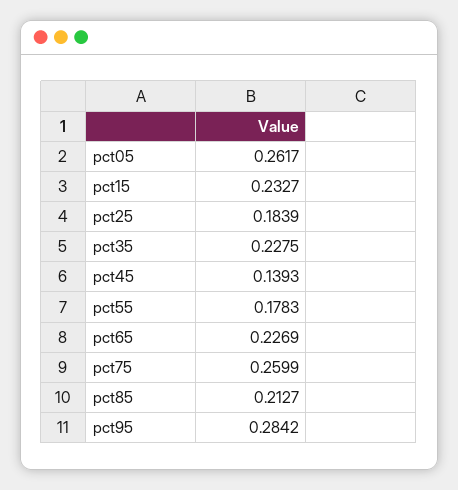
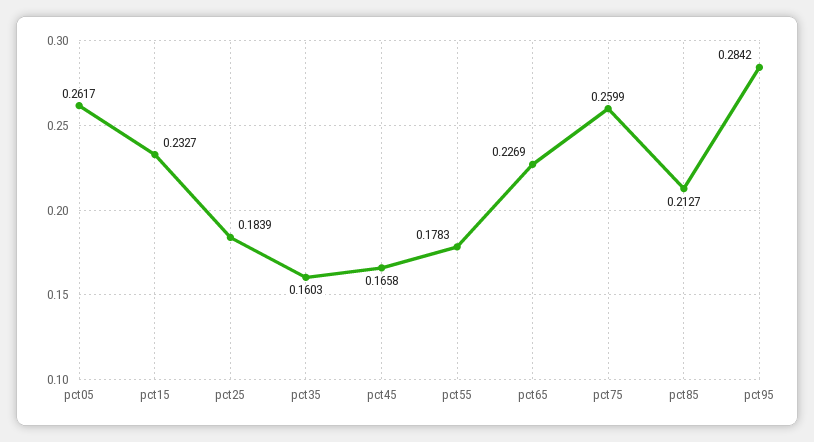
pct35: 0.2275 -> 0.1603
pct45: 0.1393 -> 0.1658

